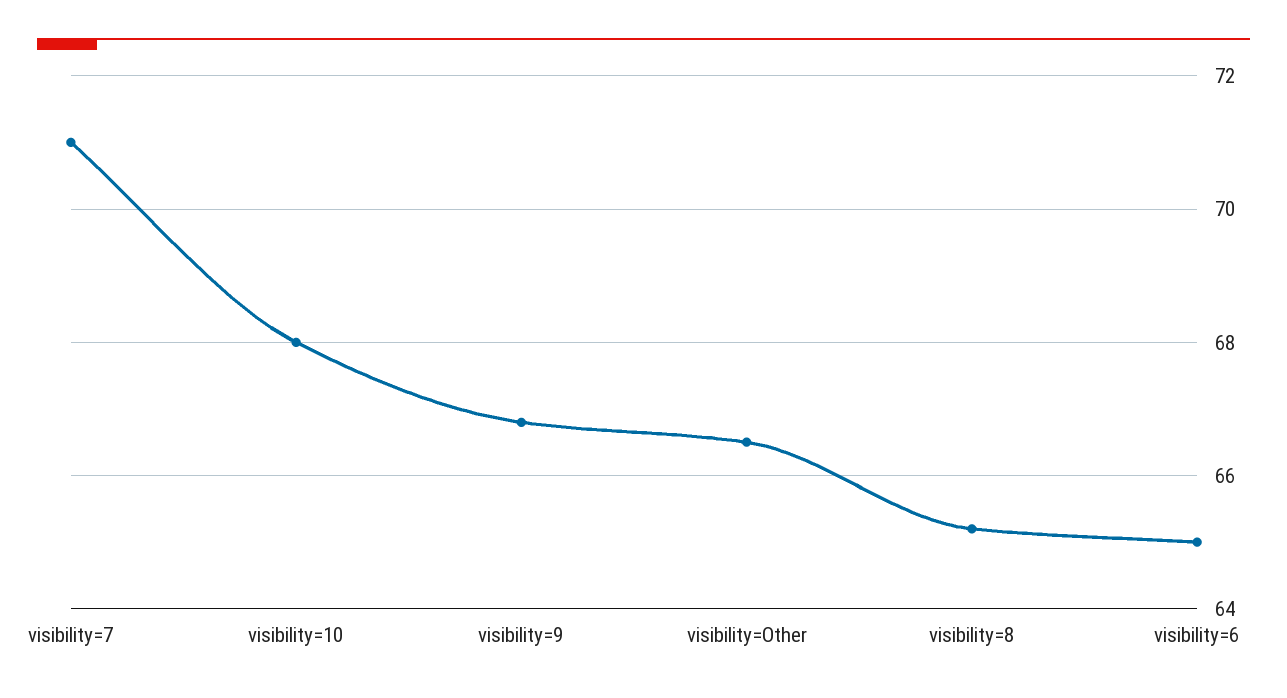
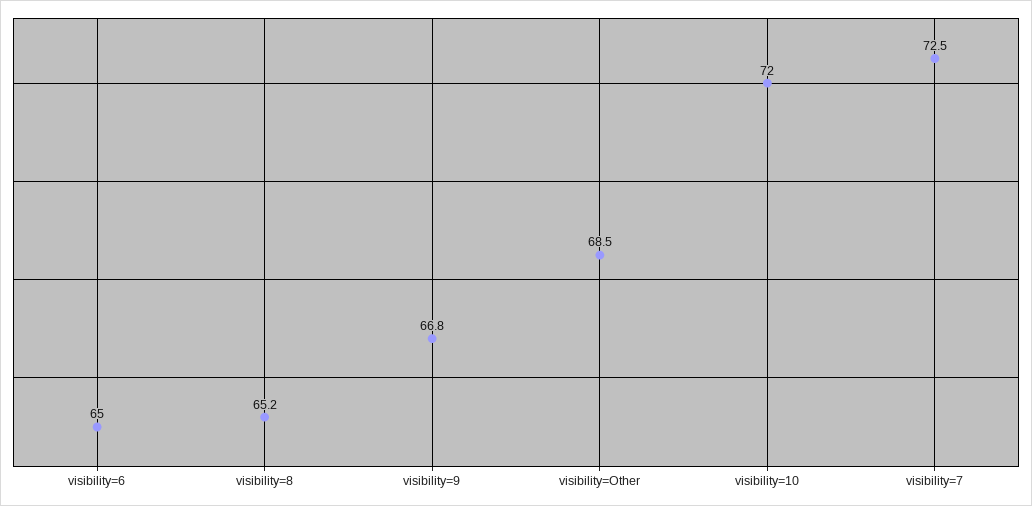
visibility=7: 71 -> 72.5
visibility=10: 68 -> 72
visibility=Other: 66.5 -> 68.5

